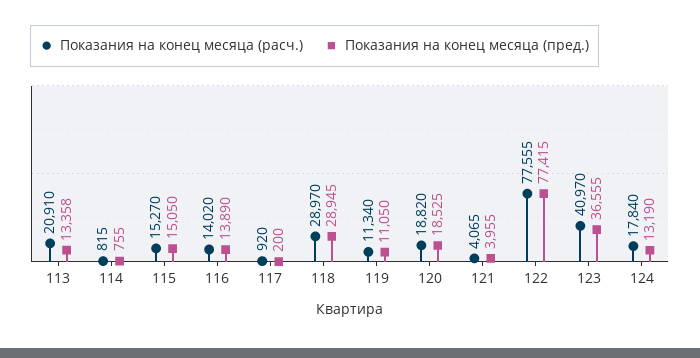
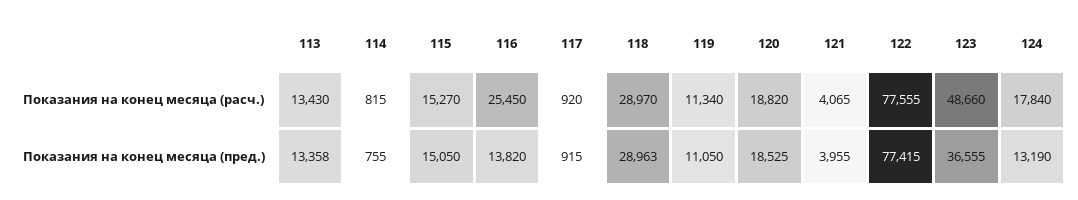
Показания на конец месяца (расч.), 113: 20910 -> 13430
Показания на конец месяца (расч.), 116: 14020 -> 25450
Показания на конец месяца (пред.), 116: 13890 -> 13820
Показания на конец месяца (пред.), 117: 200 -> 915
Показания на конец месяца (пред.), 118: 28945 -> 28963
Показания на конец месяца (расч.), 123: 40970 -> 48660

